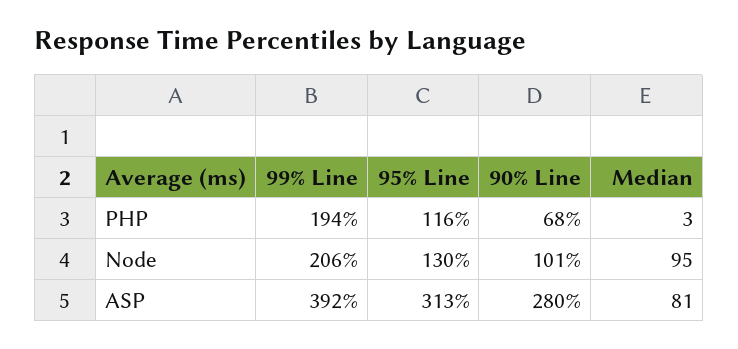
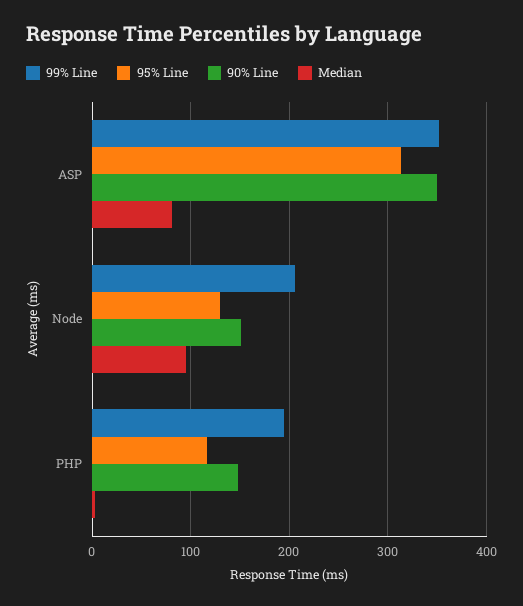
90% Line, PHP: 68 -> 150
90% Line, Node: 101 -> 150
99% Line, ASP: 392 -> 350
90% Line, ASP: 280 -> 350

